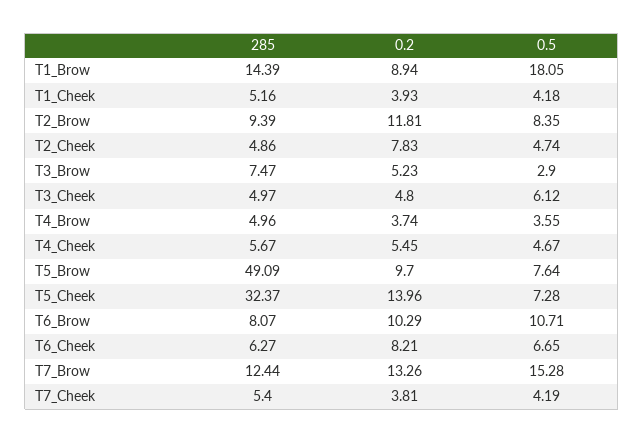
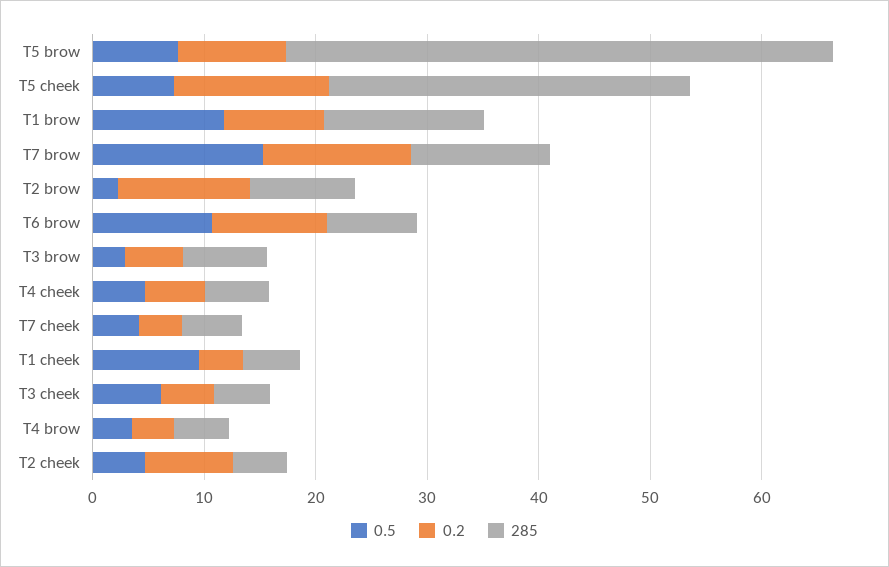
0.5, T1_Brow: 18.05 -> 12
0.5, T1_Cheek: 4.18 -> 10
0.5, T2_Brow: 8.35 -> 2
285, T6_Cheek: 6.27 -> none
0.2, T6_Cheek: 8.21 -> none
0.5, T6_Cheek: 6.65 -> none

